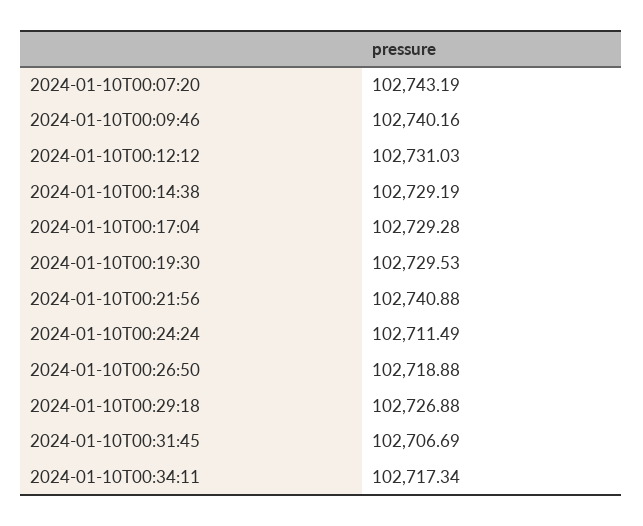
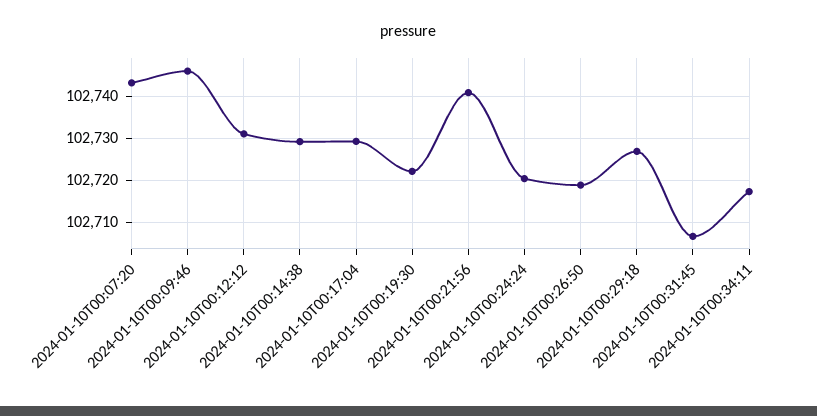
2024-01-10T00:09:46: 102740.16 -> 102746
2024-01-10T00:19:30: 102729.53 -> 102722
2024-01-10T00:24:24: 102711.49 -> 102720

